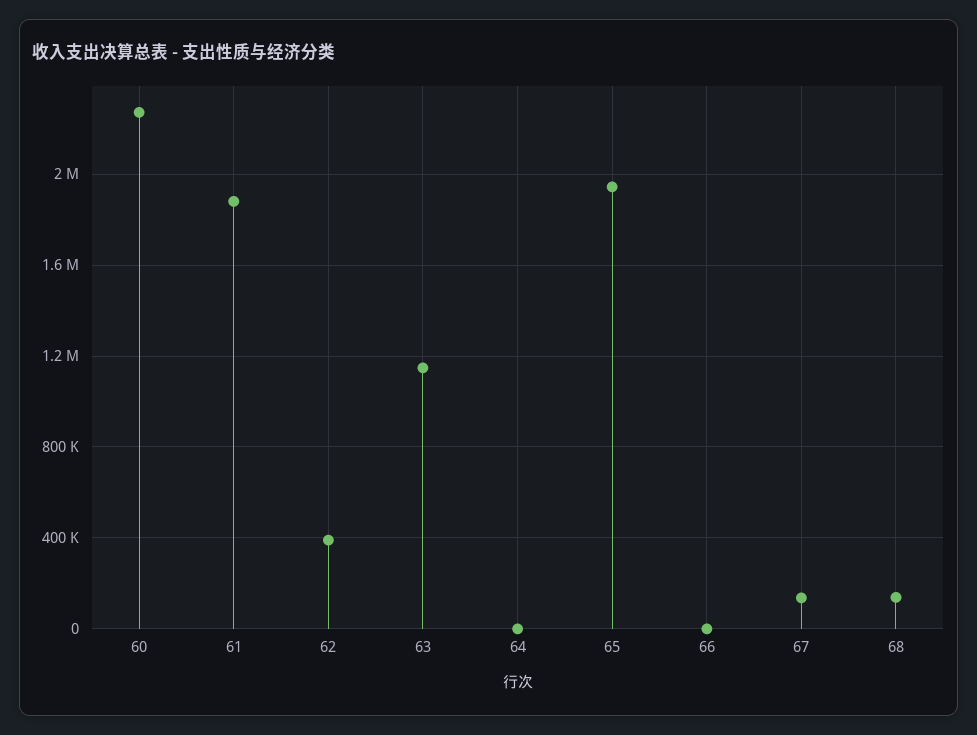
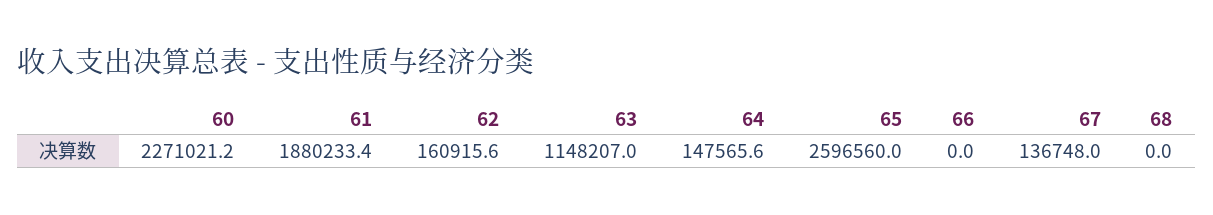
62: 400000 -> 160915.6
64: 0 -> 147565.6
65: 1950000 -> 2596560
68: 150000 -> 0

